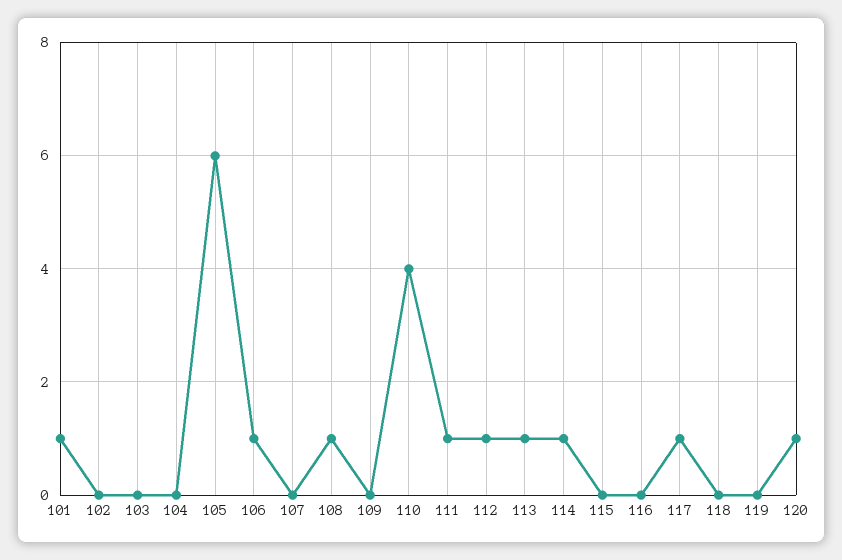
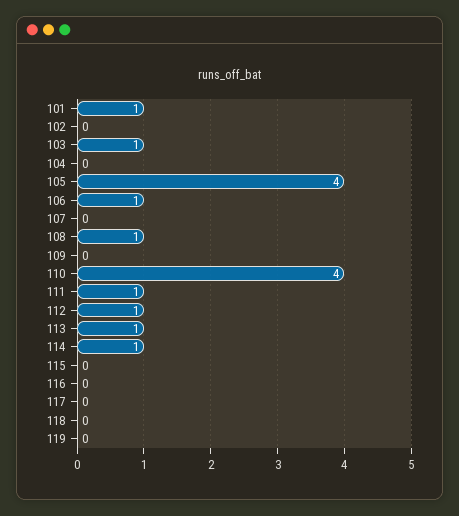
103: 0 -> 1
105: 6 -> 4
117: 1 -> 0
120: 1 -> none

